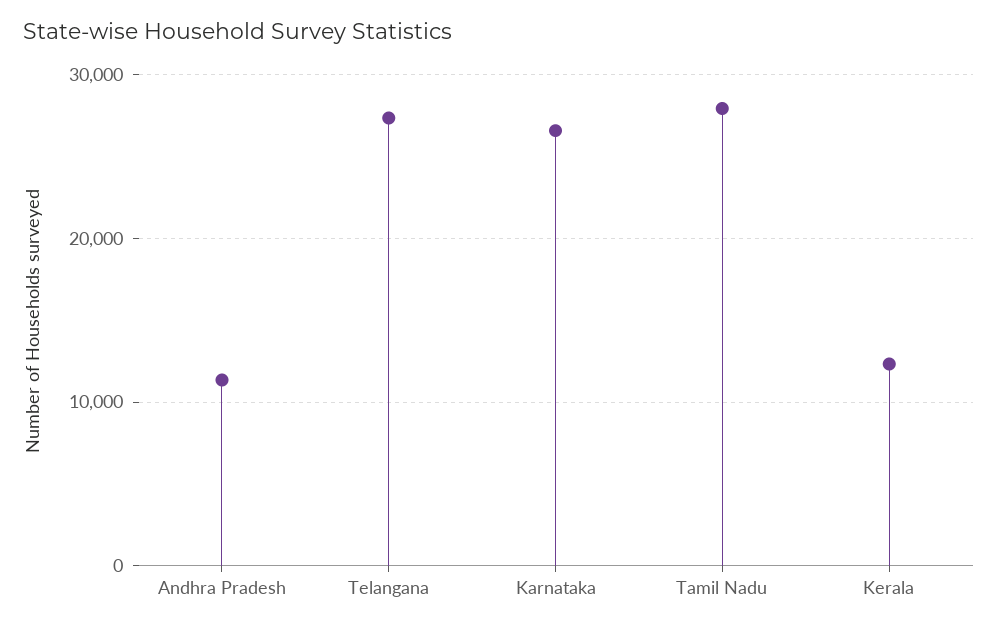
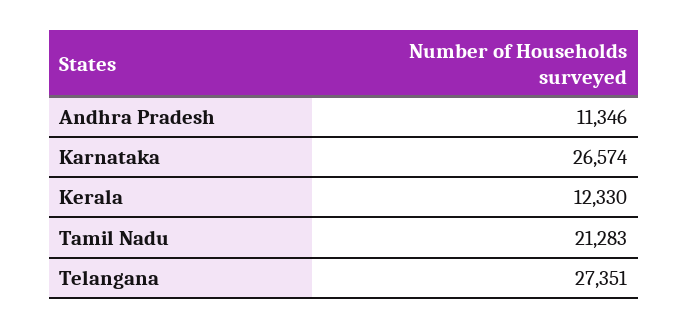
Tamil Nadu: 28000 -> 21283

